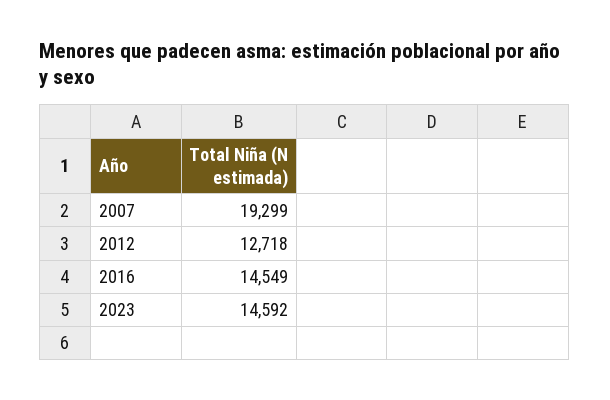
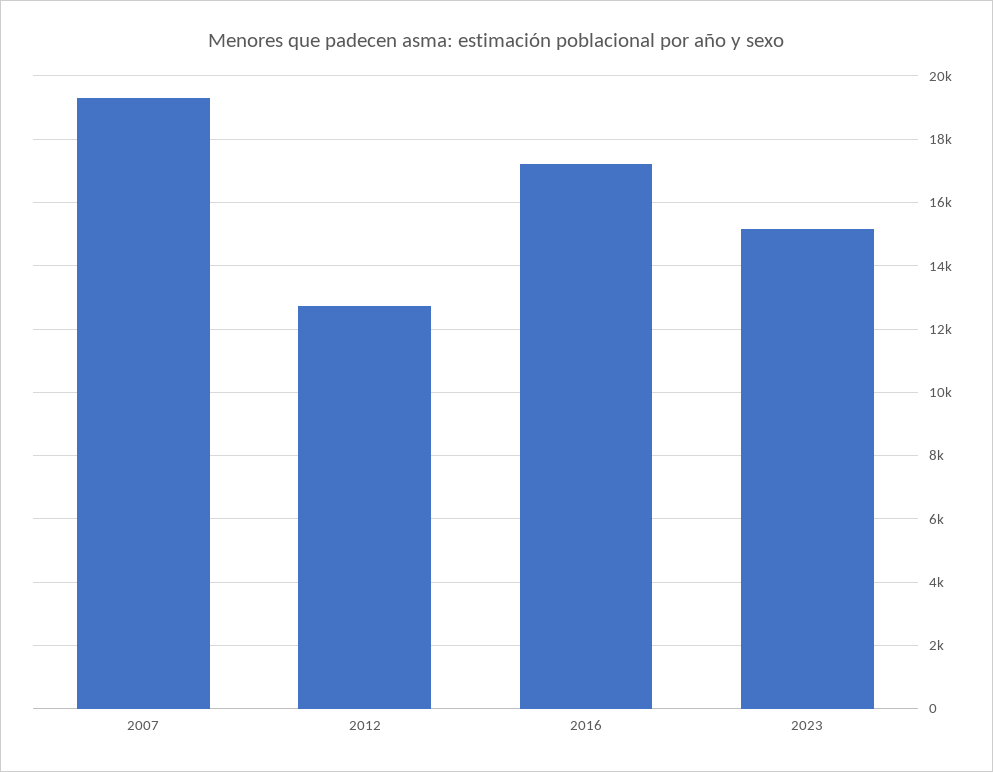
2016: 14549 -> 17200
2023: 14592 -> 15200

